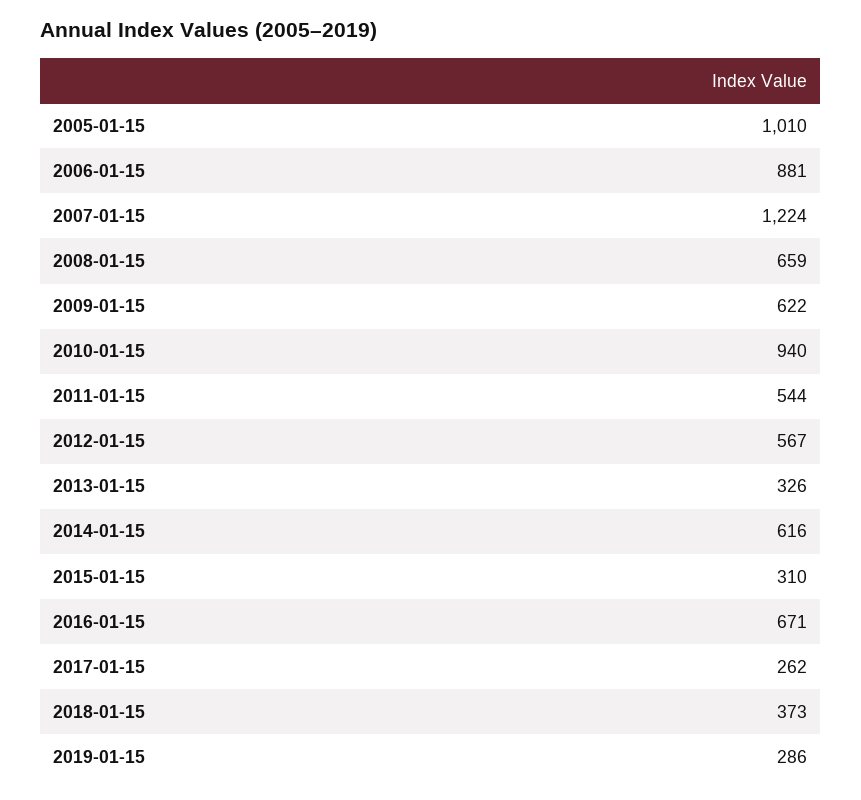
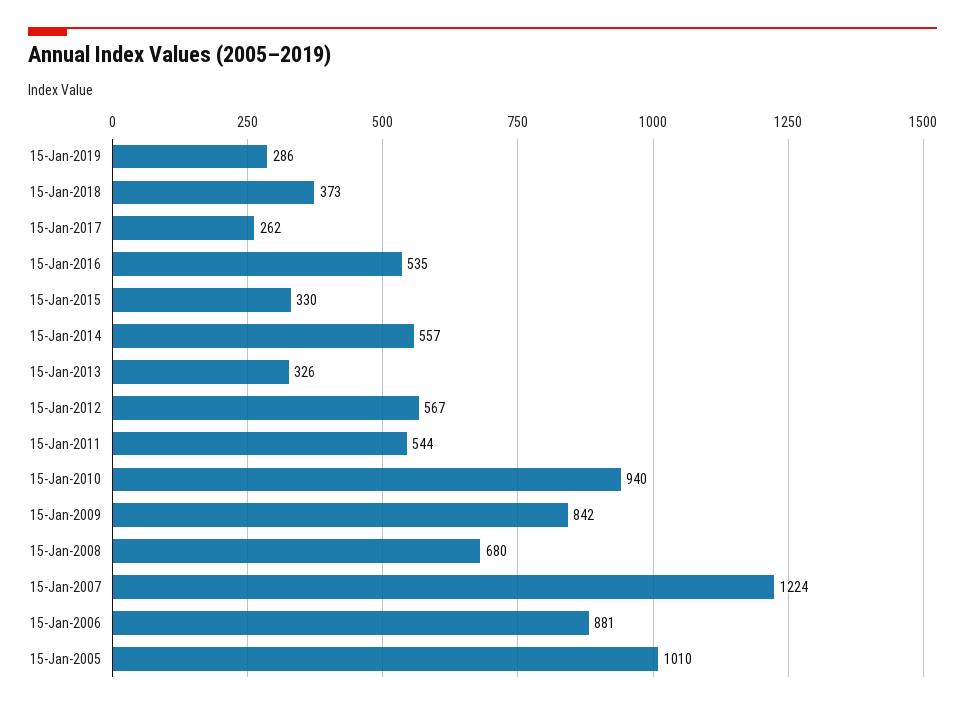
2008-01-15: 659 -> 680
2009-01-15: 622 -> 842
2014-01-15: 616 -> 557
2015-01-15: 310 -> 330
2016-01-15: 671 -> 535

